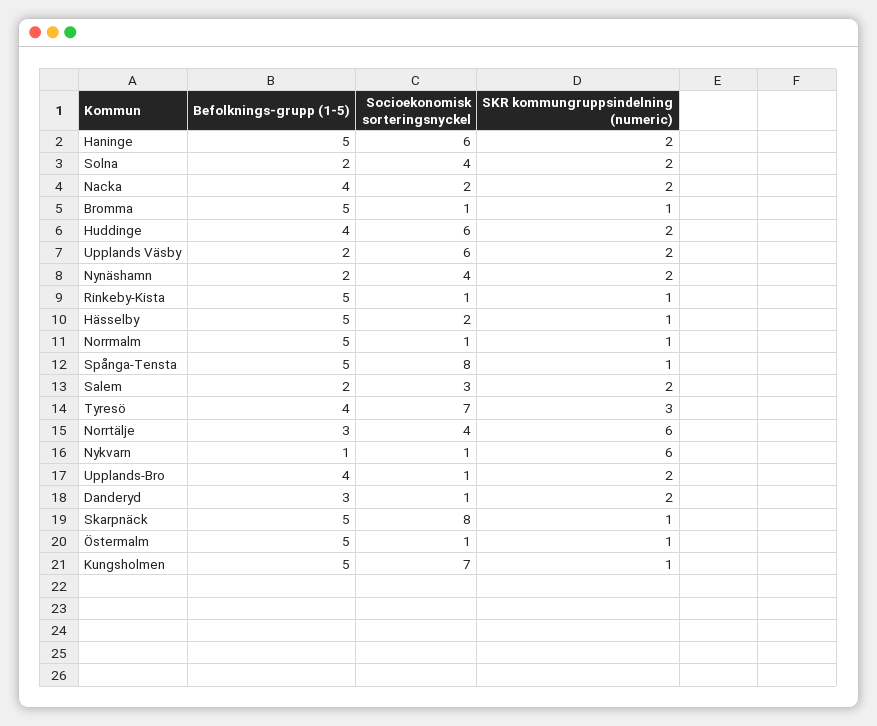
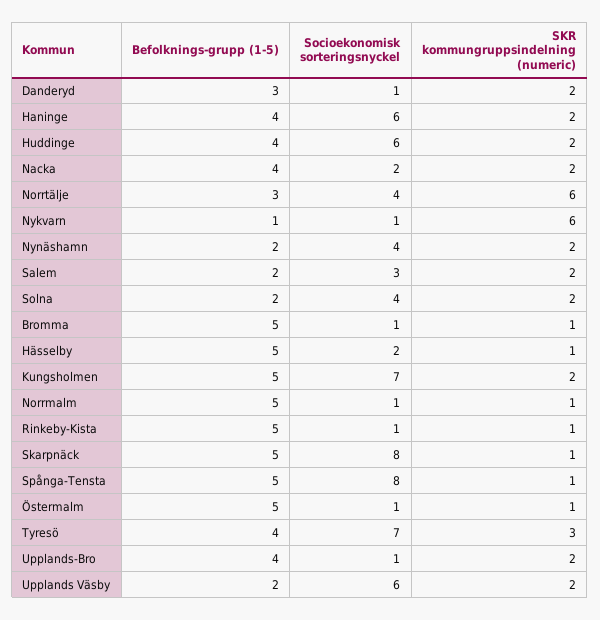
Befolknings-grupp (1-5), Haninge: 5 -> 4
SKR kommungruppsindelning (numeric), Kungsholmen: 1 -> 2

